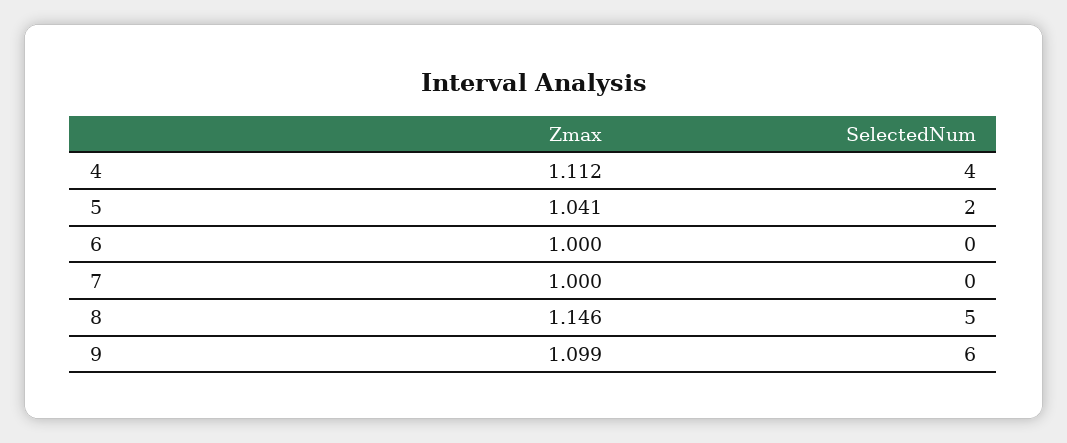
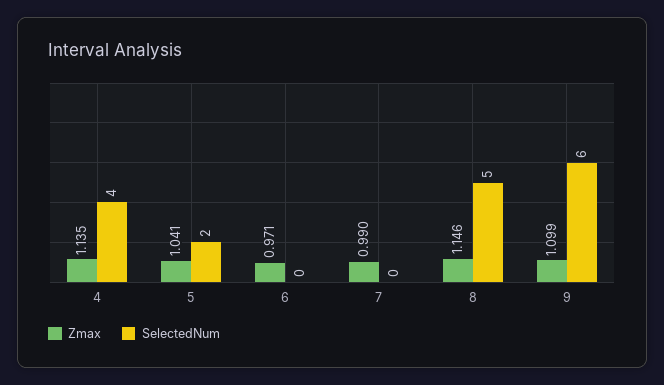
Zmax, 4: 1.112 -> 1.135
Zmax, 6: 1 -> 0.971
Zmax, 7: 1 -> 0.99

